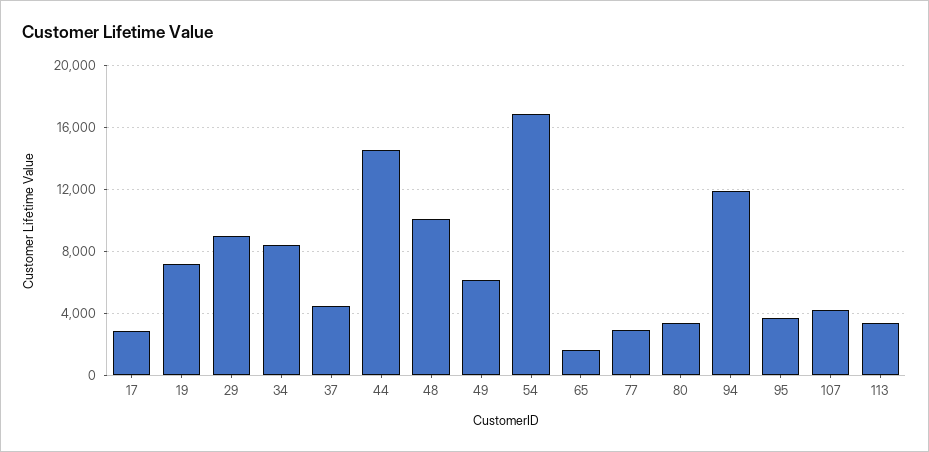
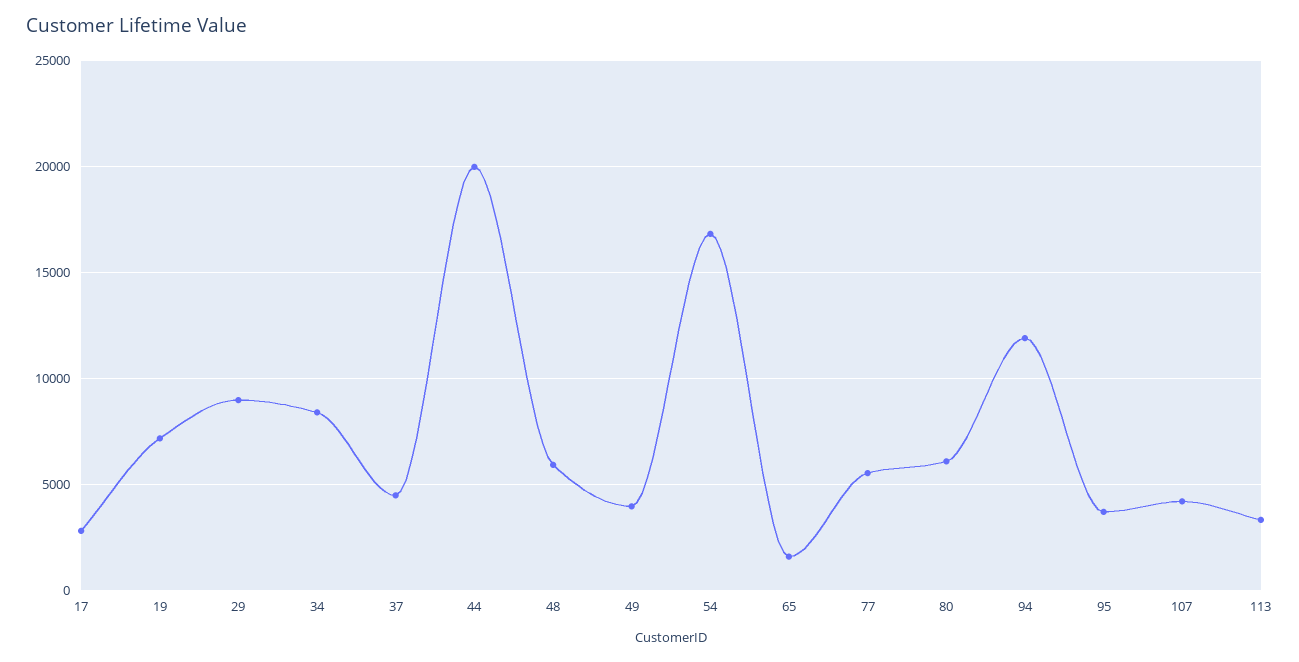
44: 14500 -> 20000
48: 10000 -> 6000
49: 6000 -> 4000
77: 3000 -> 5500
80: 3500 -> 6000

